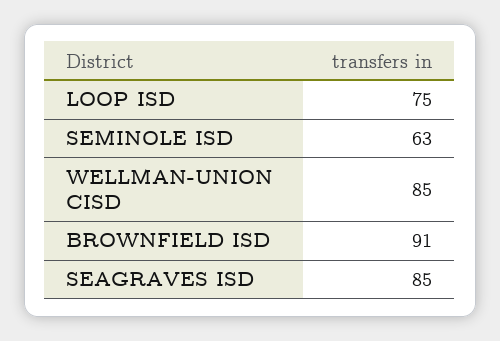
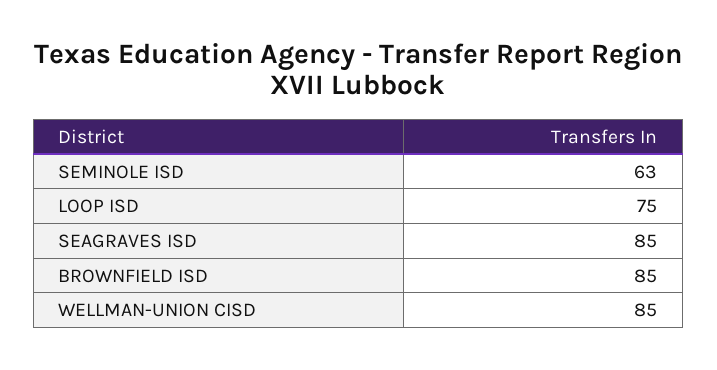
BROWNFIELD ISD: 91 -> 85

